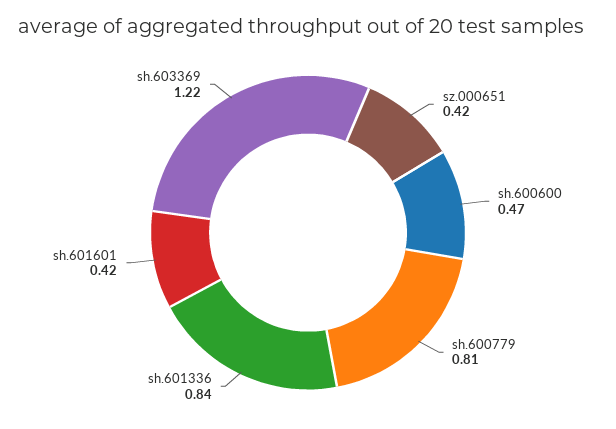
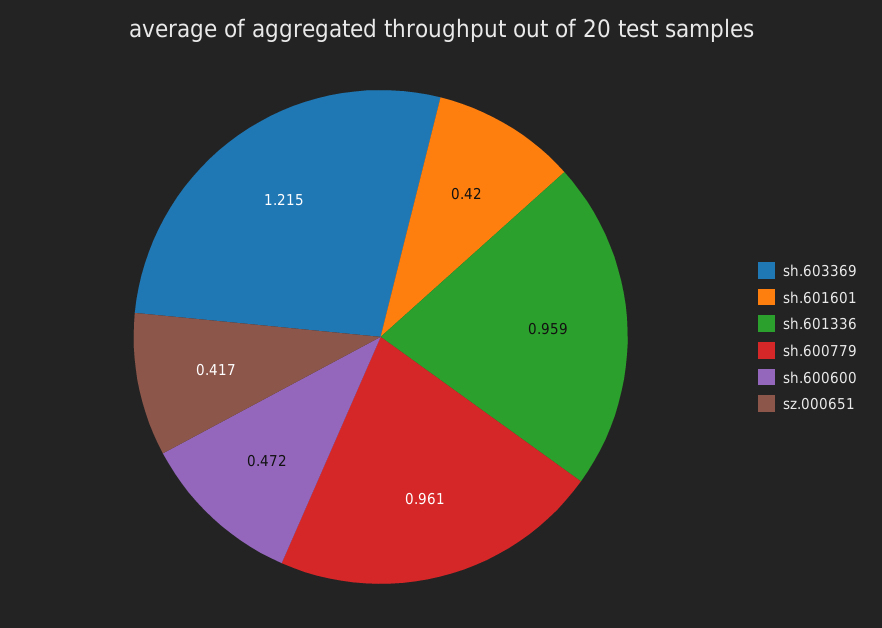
sh.600779: 0.81 -> 0.961
sh.601336: 0.84 -> 0.959

